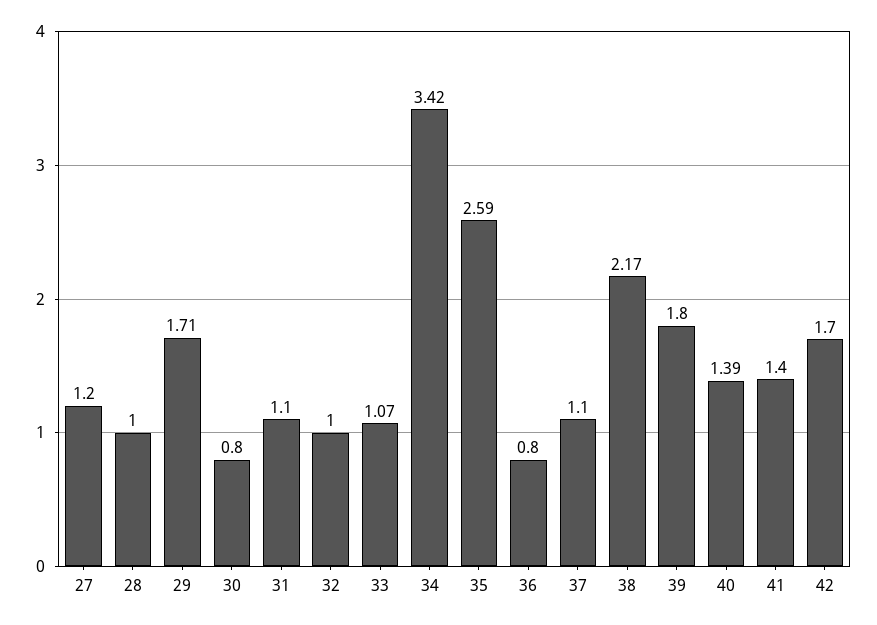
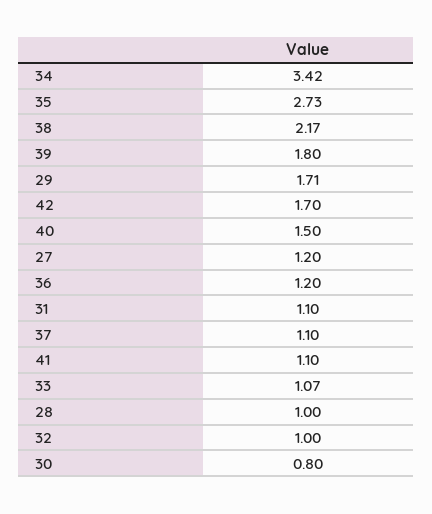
35: 2.59 -> 2.73
36: 0.8 -> 1.2
40: 1.39 -> 1.5
41: 1.4 -> 1.1

